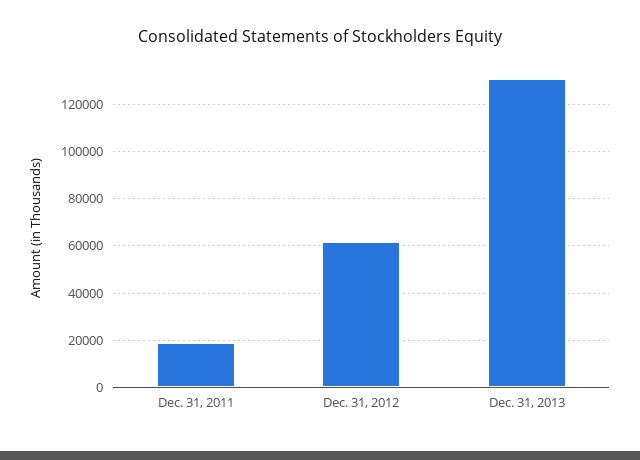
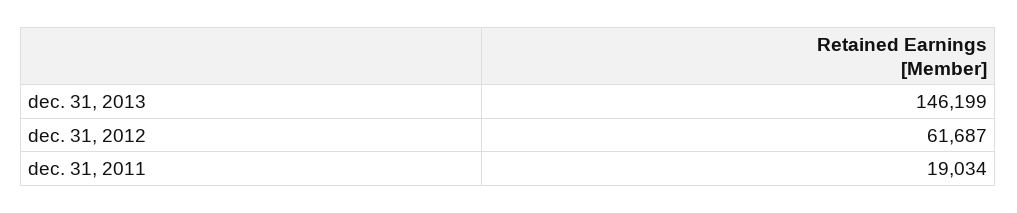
Dec. 31, 2013: 130000 -> 146199

